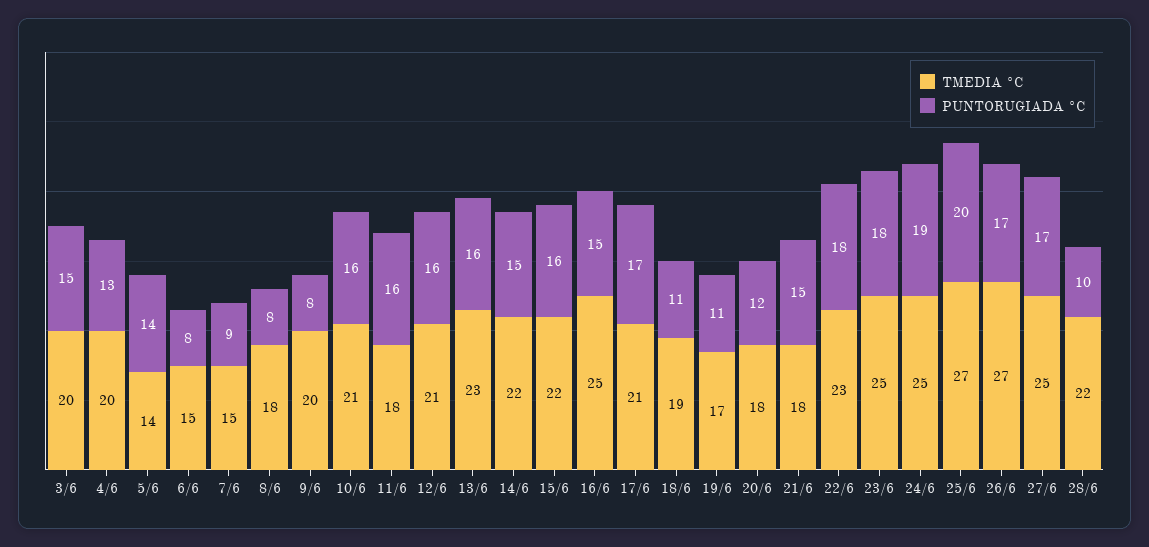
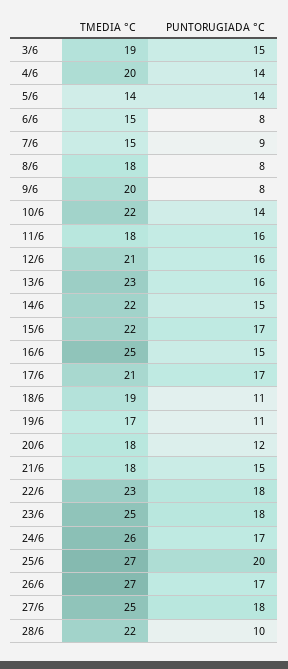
TMEDIA °C, 3/6: 20 -> 19
PUNTORUGIADA °C, 4/6: 13 -> 14
TMEDIA °C, 10/6: 21 -> 22
PUNTORUGIADA °C, 10/6: 16 -> 14
PUNTORUGIADA °C, 15/6: 16 -> 17
TMEDIA °C, 24/6: 25 -> 26
PUNTORUGIADA °C, 24/6: 19 -> 17
PUNTORUGIADA °C, 27/6: 17 -> 18

